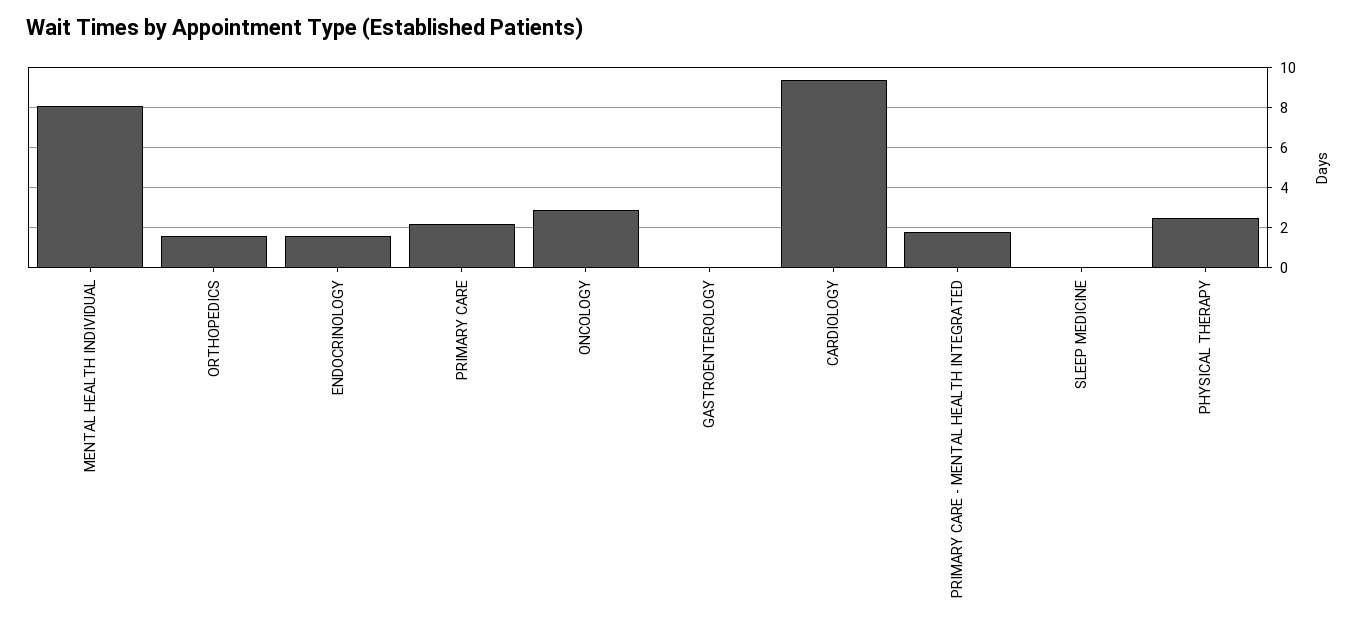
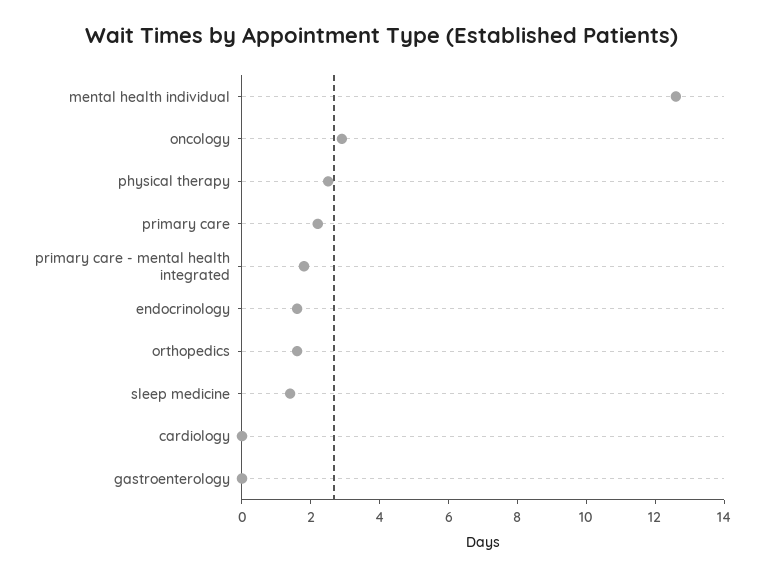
MENTAL HEALTH INDIVIDUAL: 8 -> 12.5
CARDIOLOGY: 9.5 -> 0
SLEEP MEDICINE: 0 -> 1.5

